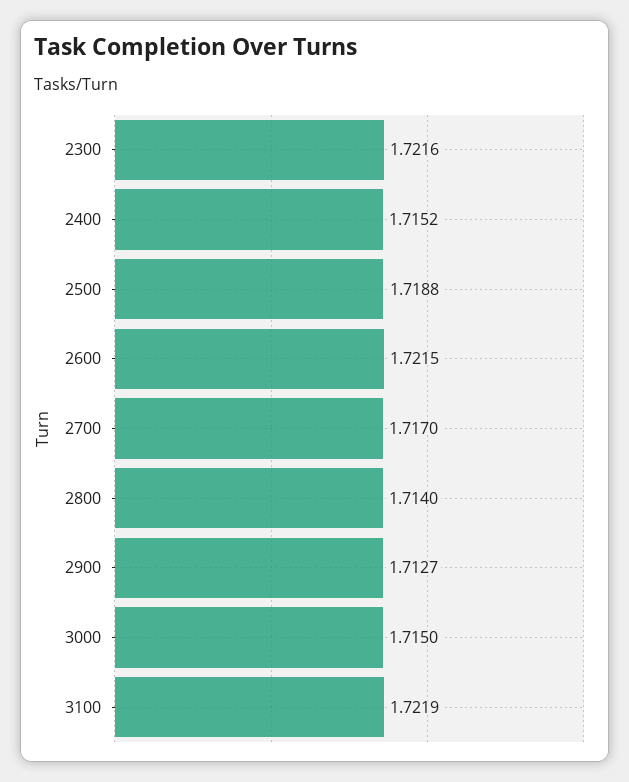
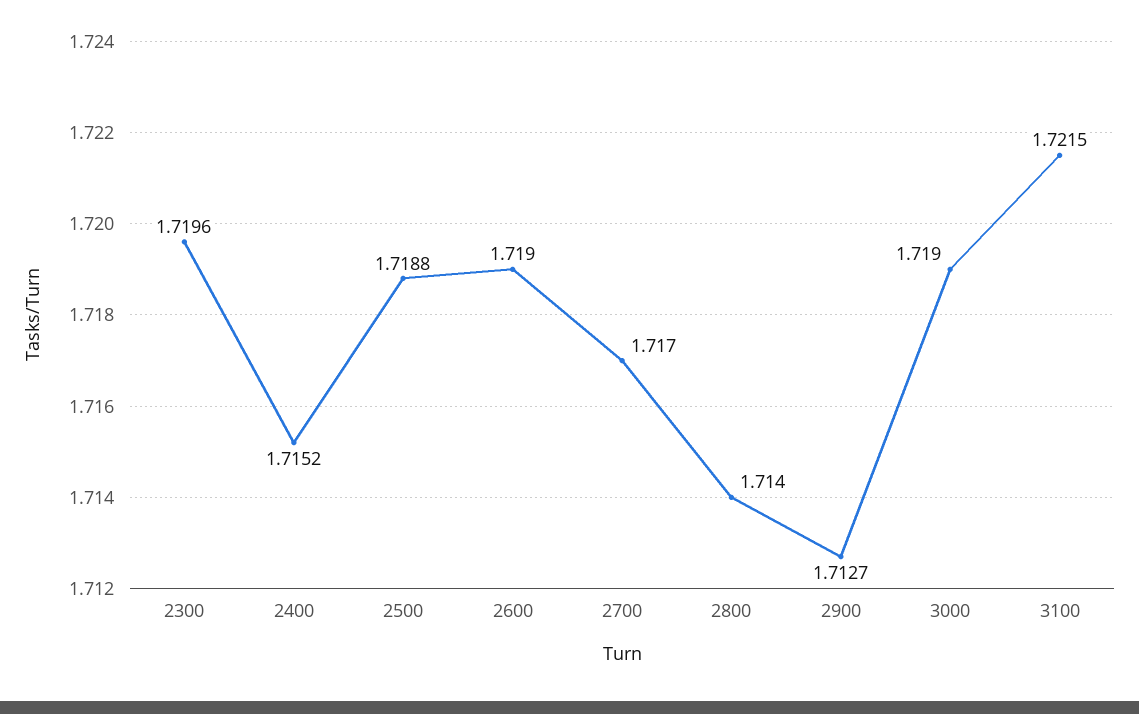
2300: 1.7216 -> 1.7196
2600: 1.7215 -> 1.719
3000: 1.715 -> 1.719
3100: 1.7219 -> 1.7215

